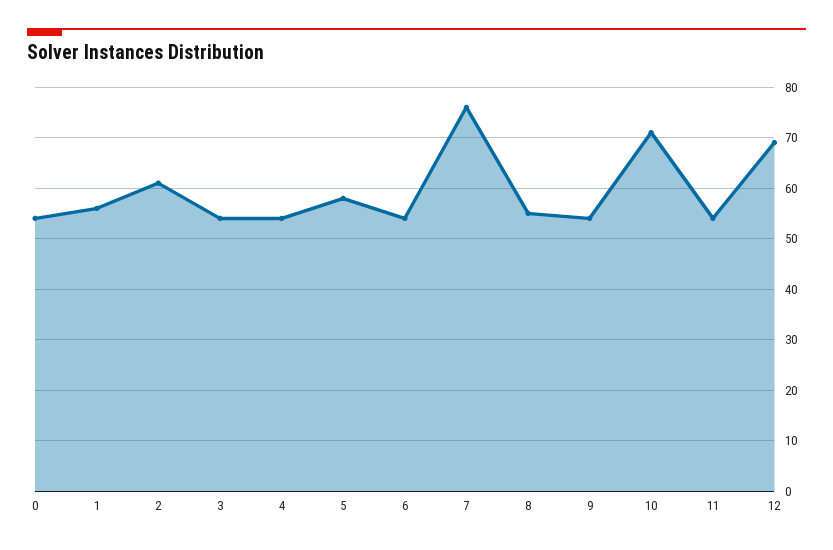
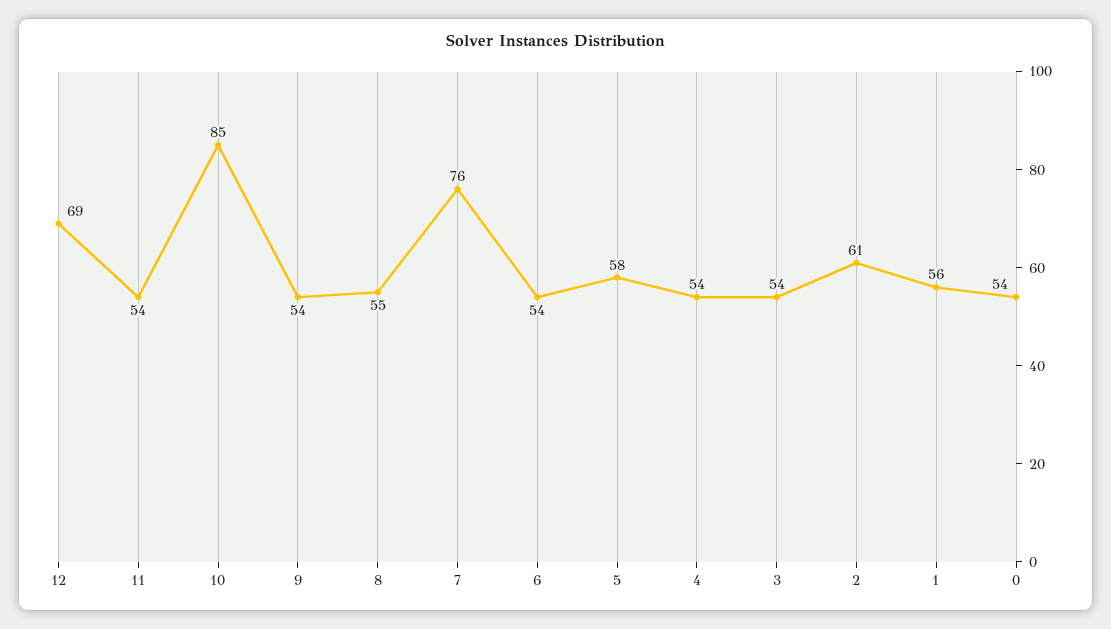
10: 70 -> 85

